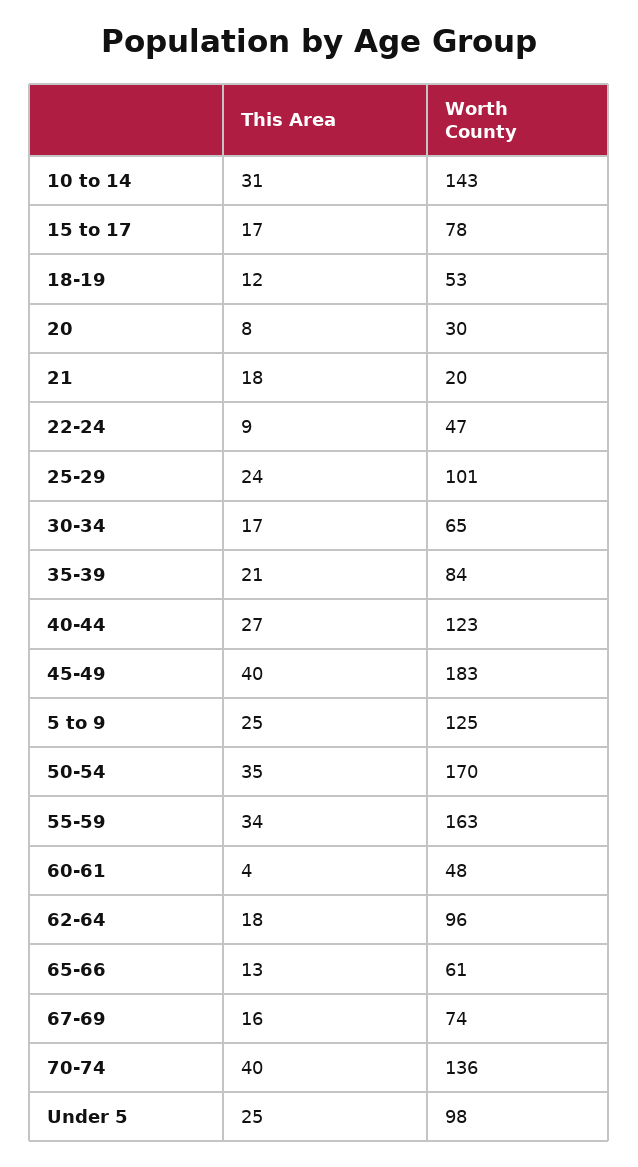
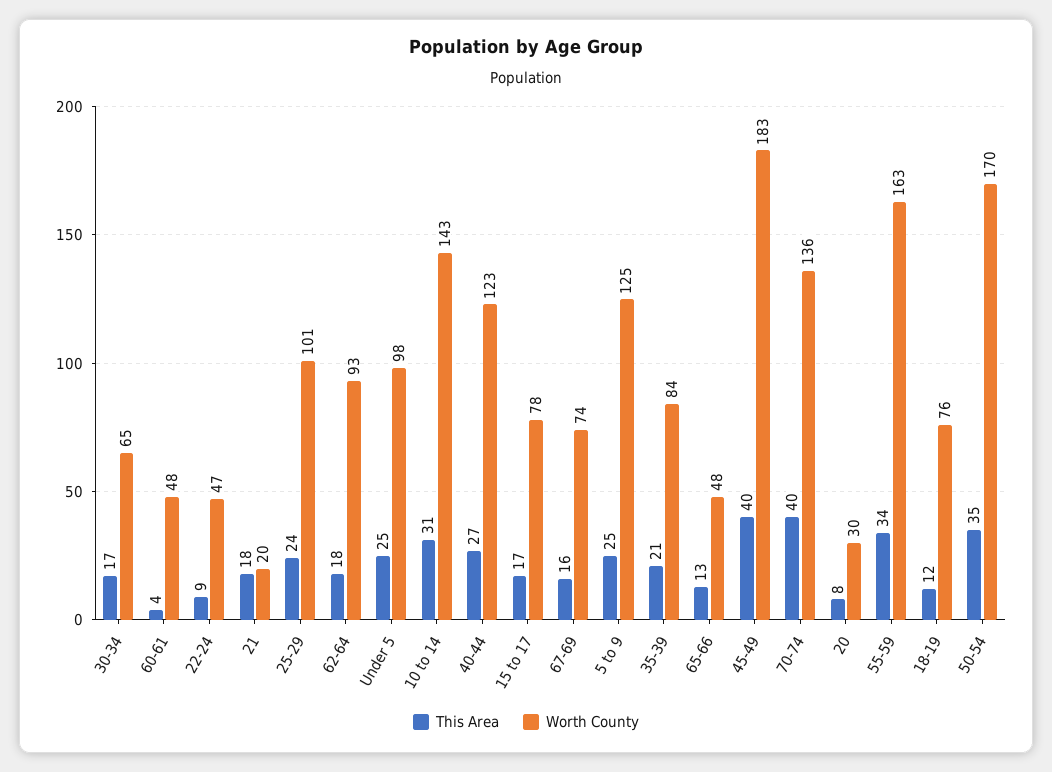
Worth County, 18-19: 53 -> 76
Worth County, 62-64: 96 -> 93
Worth County, 65-66: 61 -> 48

